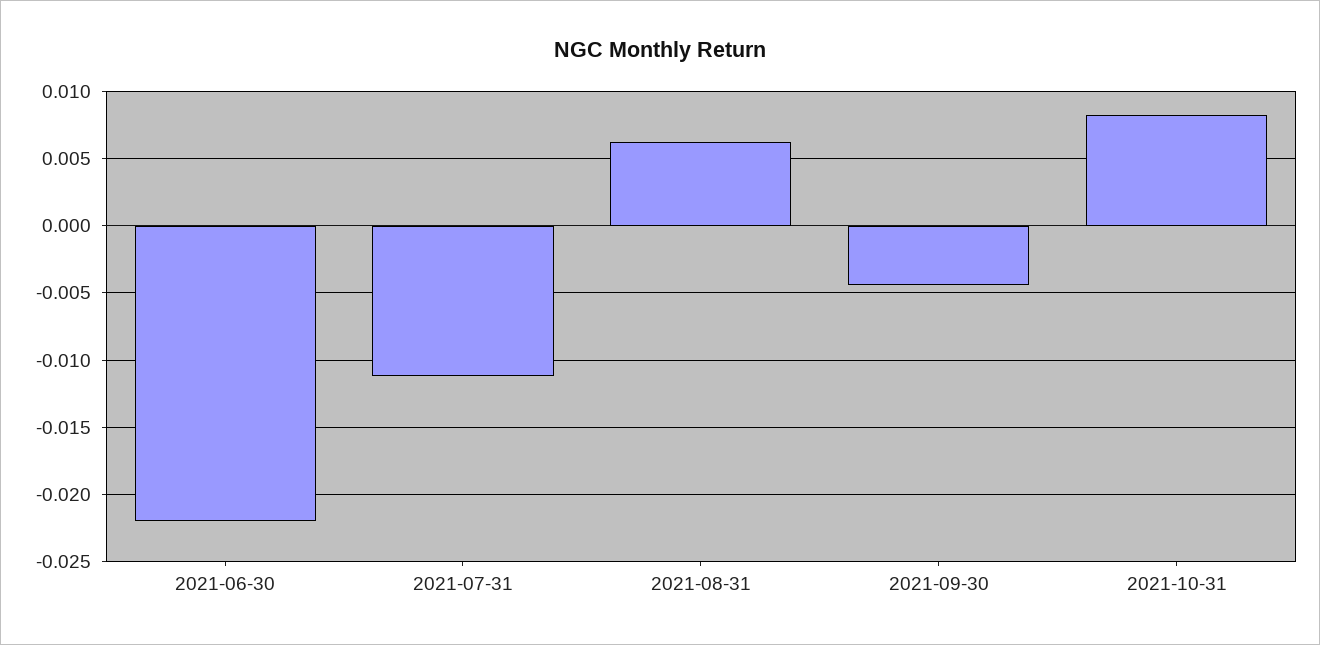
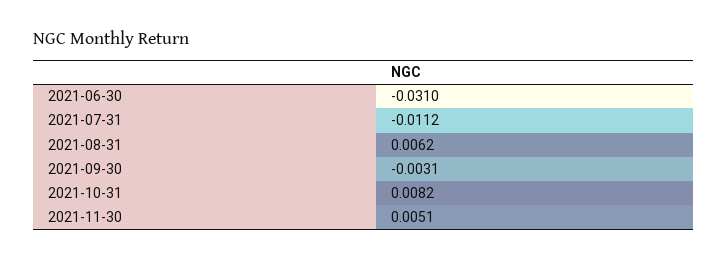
2021-06-30: -0.022 -> -0.031
2021-09-30: -0.0045 -> -0.0031
2021-11-30: none -> 0.0051

